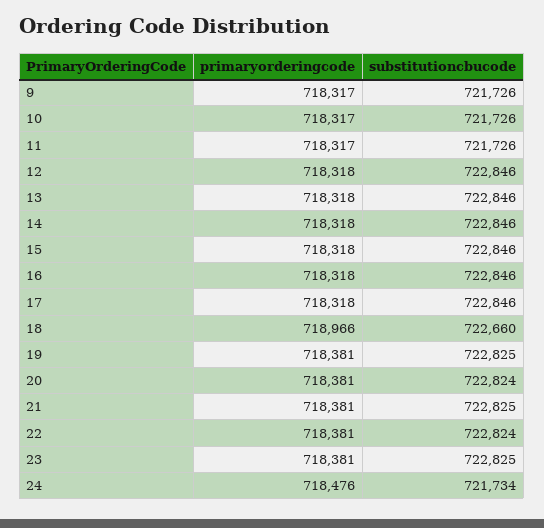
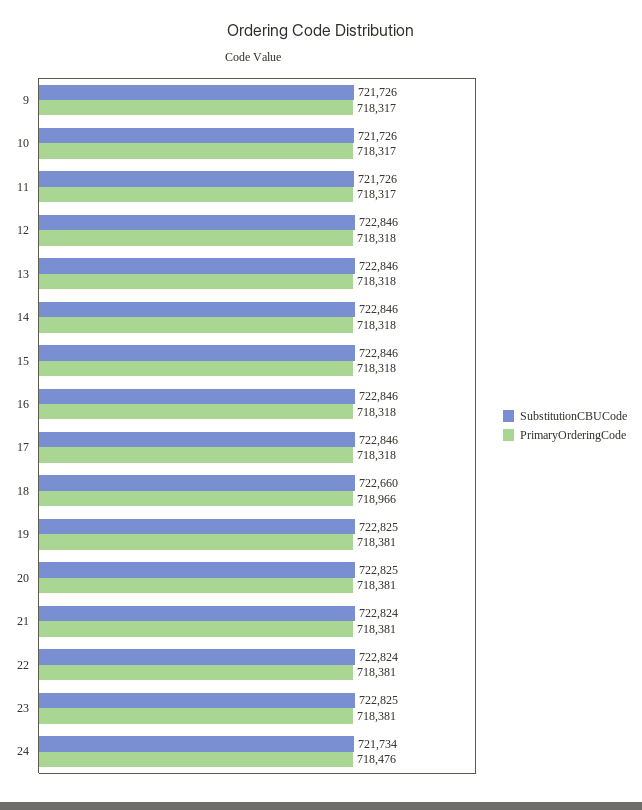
substitutioncbucode, 20: 722824 -> 722825
substitutioncbucode, 21: 722825 -> 722824

